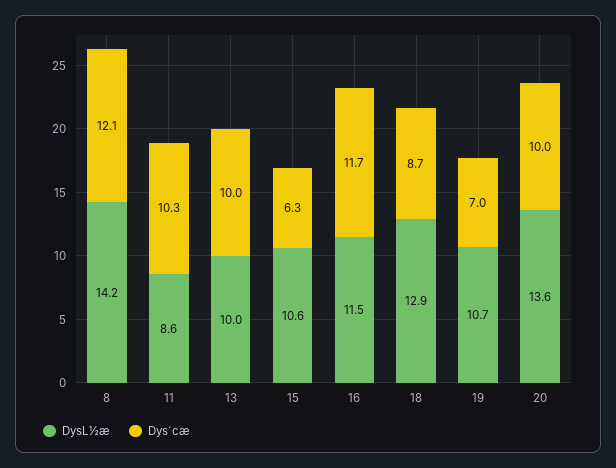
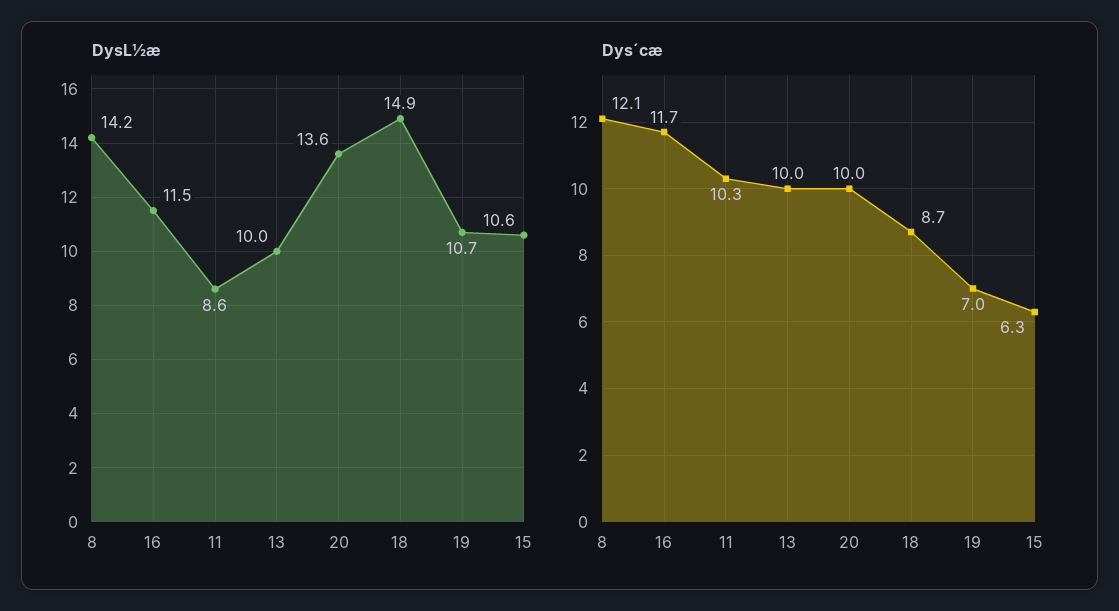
DysL½æ, 18: 12.9 -> 14.9

